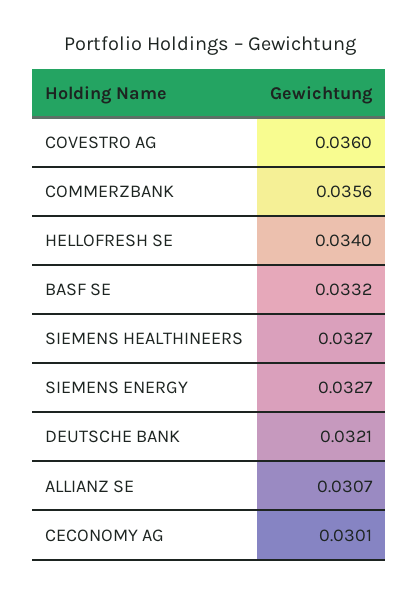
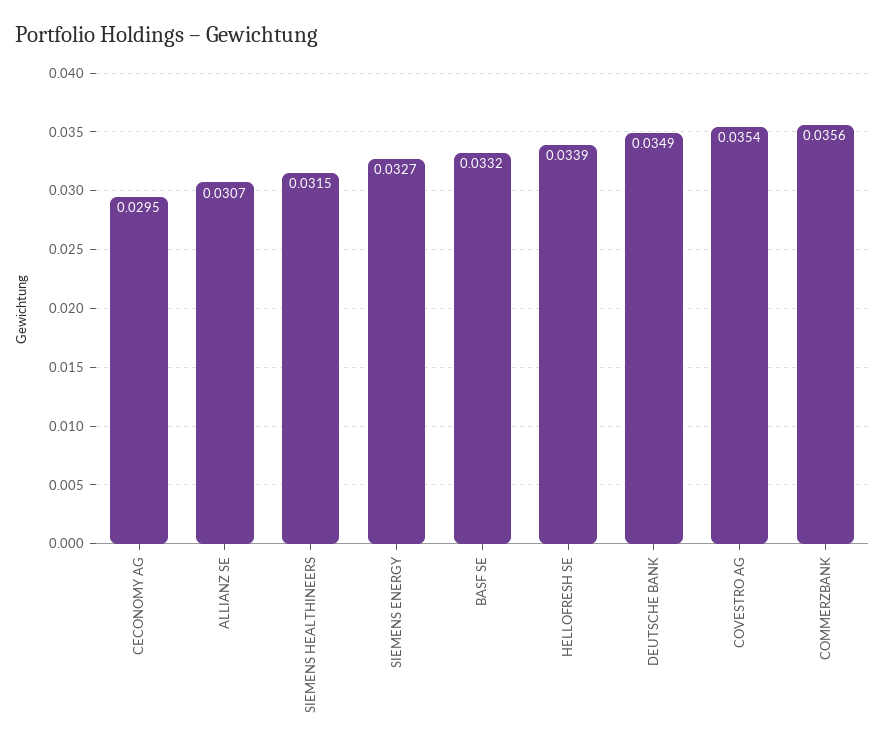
COVESTRO AG: 0.036 -> 0.0354
HELLOFRESH SE: 0.034 -> 0.0339
SIEMENS HEALTHINEERS: 0.0327 -> 0.0315
DEUTSCHE BANK: 0.0321 -> 0.0349
CECONOMY AG: 0.0301 -> 0.0295

